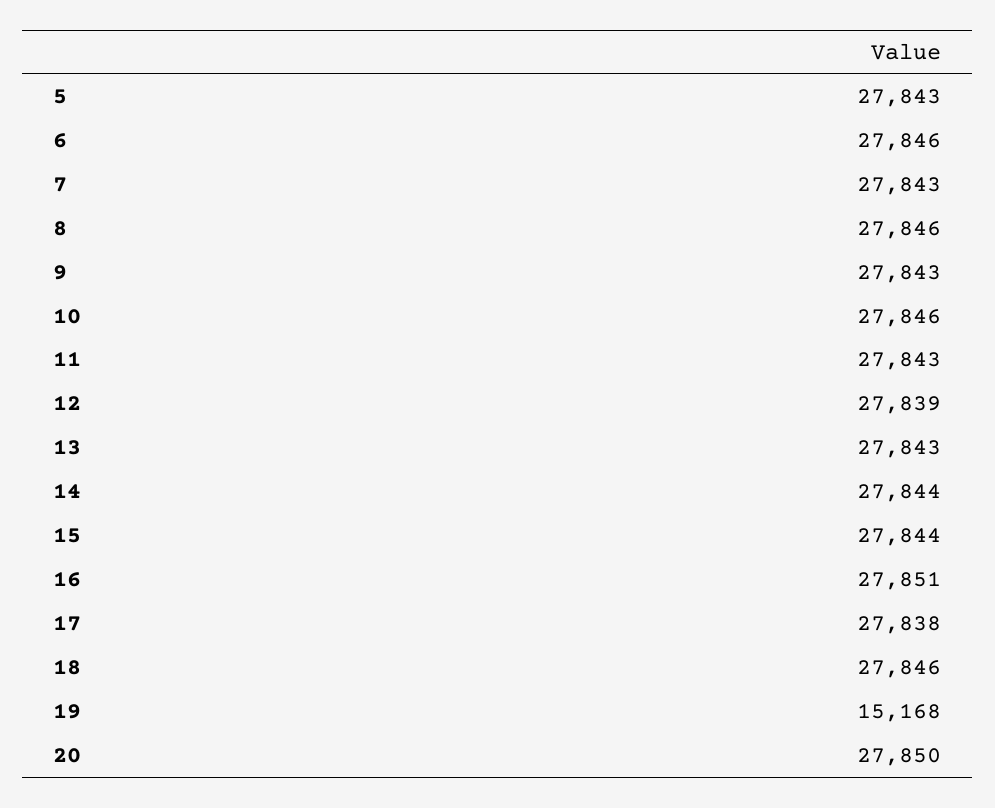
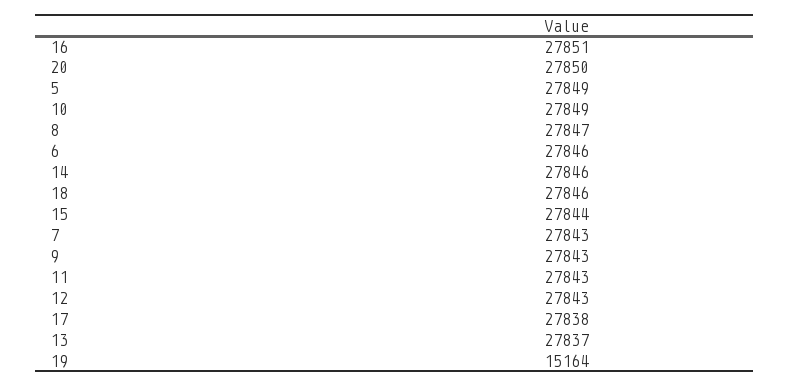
5: 27843 -> 27849
8: 27846 -> 27847
10: 27846 -> 27849
12: 27839 -> 27843
13: 27843 -> 27837
14: 27844 -> 27846
19: 15168 -> 15164

